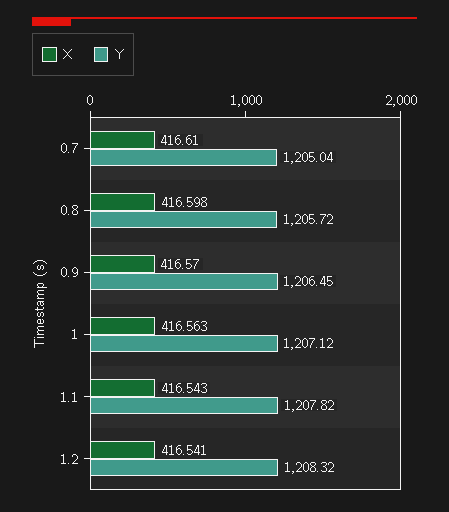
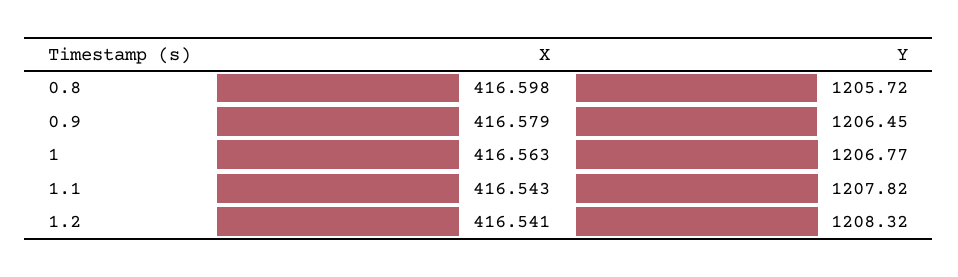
X, 0.7: 416.61 -> none
Y, 0.7: 1205.04 -> none
X, 0.9: 416.57 -> 416.579
Y, 1: 1207.12 -> 1206.77

